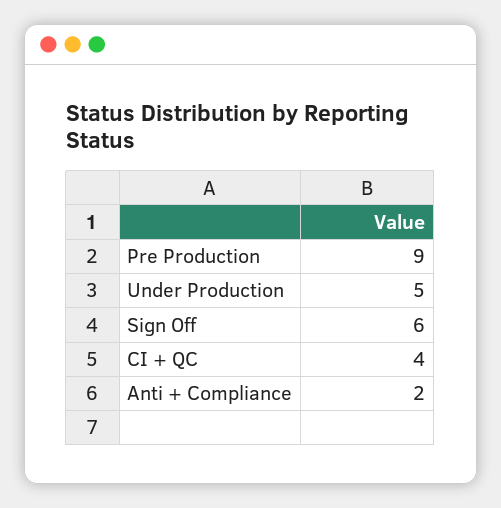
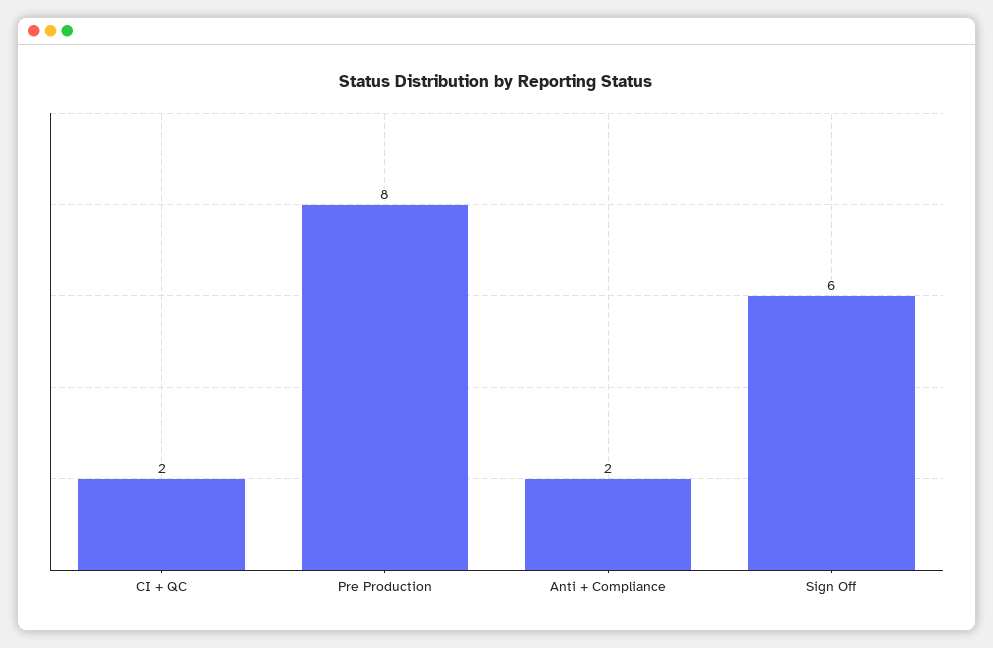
Pre Production: 9 -> 8
Under Production: 5 -> none
CI + QC: 4 -> 2

